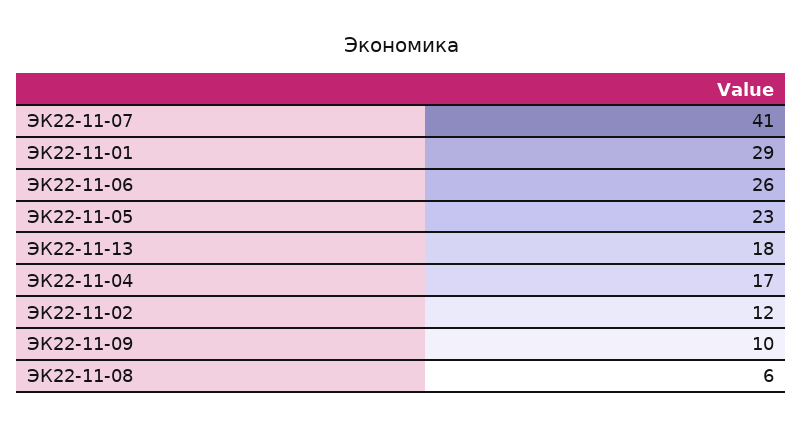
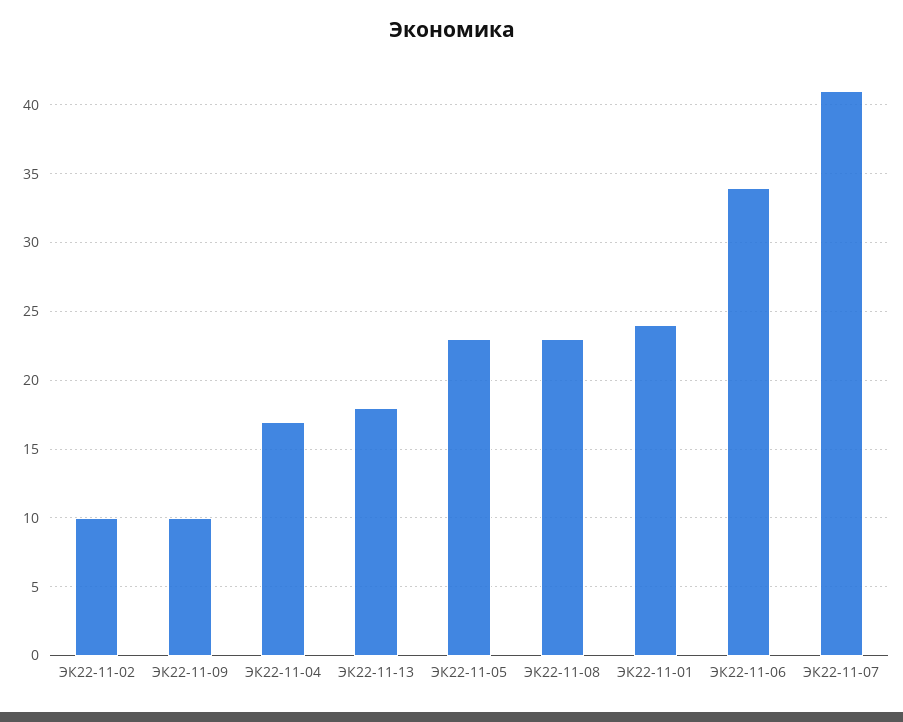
ЭК22-11-01: 29 -> 24
ЭК22-11-06: 26 -> 34
ЭК22-11-02: 12 -> 10
ЭК22-11-08: 6 -> 23

